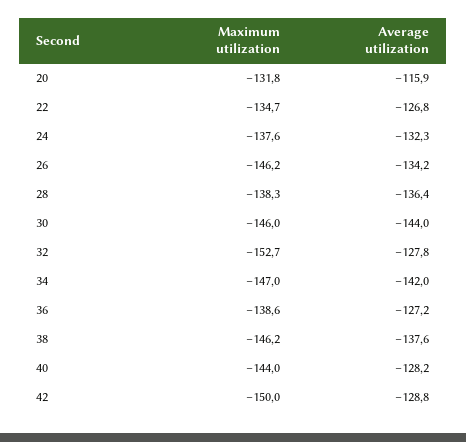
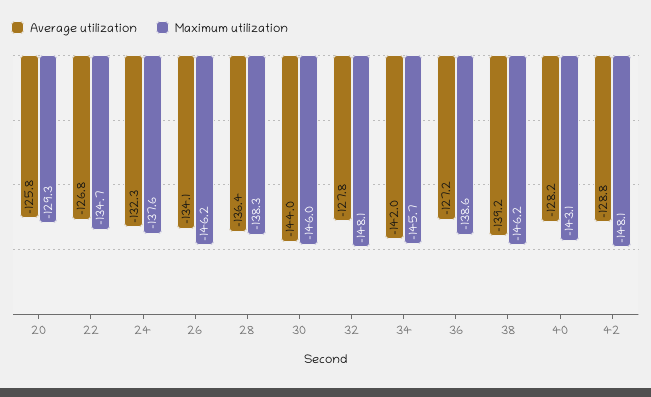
Maximum utilization, 20: -131.8 -> -129.3
Average utilization, 20: -115.9 -> -125.8
Average utilization, 26: -134.2 -> -134.1
Maximum utilization, 32: -152.7 -> -148.1
Maximum utilization, 34: -147 -> -145.7
Average utilization, 38: -137.6 -> -139.2
Maximum utilization, 40: -144 -> -143.1
Maximum utilization, 42: -150 -> -148.1

